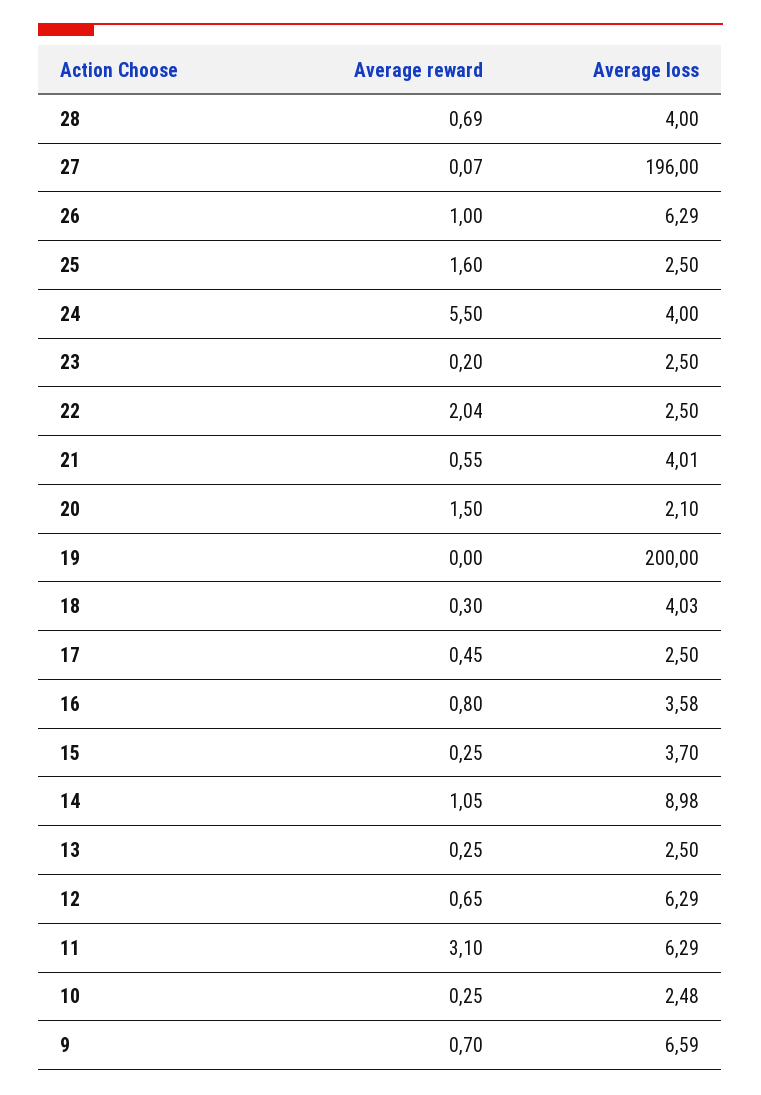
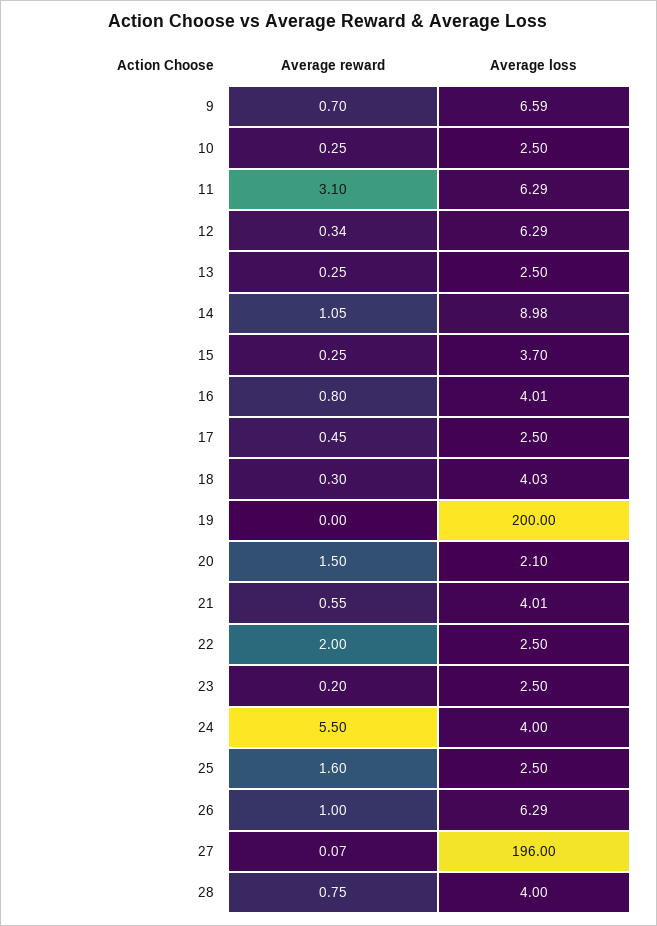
Average reward, 28: 0.69 -> 0.75
Average reward, 22: 2.04 -> 2
Average loss, 16: 3.58 -> 4.01
Average reward, 12: 0.65 -> 0.34
Average loss, 10: 2.48 -> 2.5

